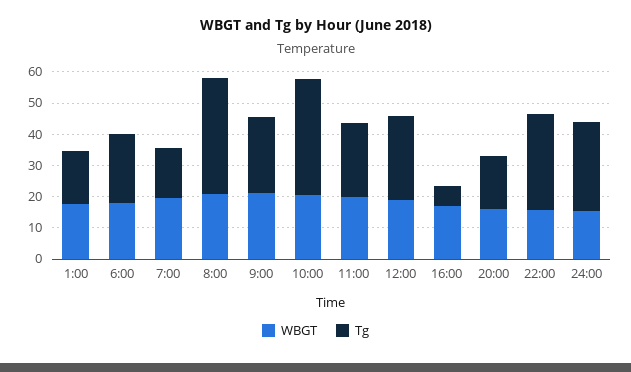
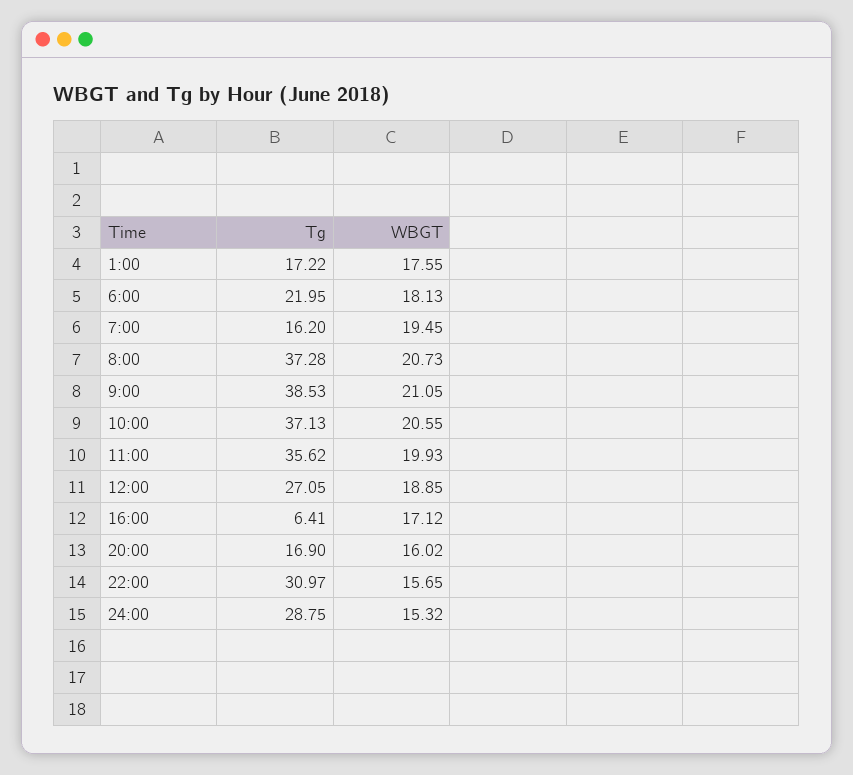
Tg, 9:00: 25 -> 38.53
Tg, 11:00: 25 -> 35.62

